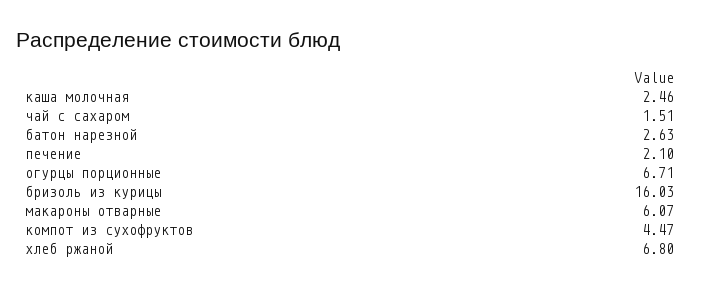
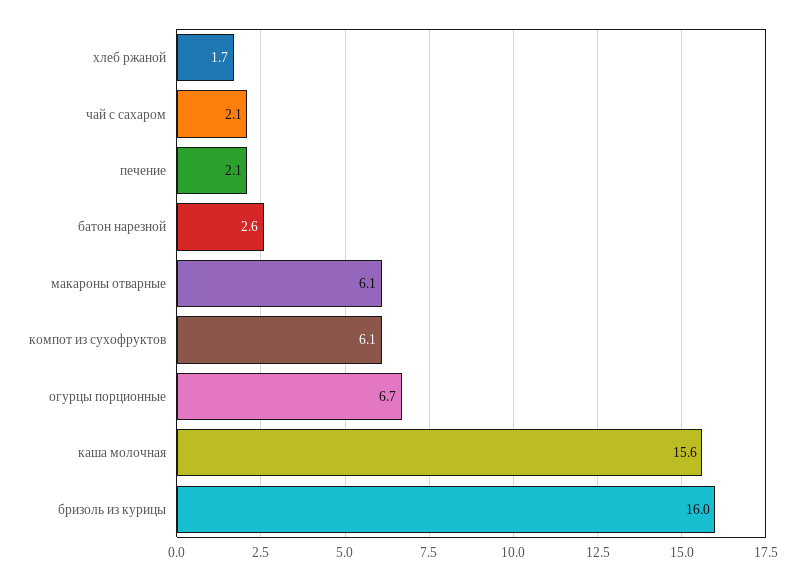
каша молочная: 2.46 -> 15.6
чай с сахаром: 1.51 -> 2.1
компот из сухофруктов: 4.47 -> 6.1
хлеб ржаной: 6.8 -> 1.7

